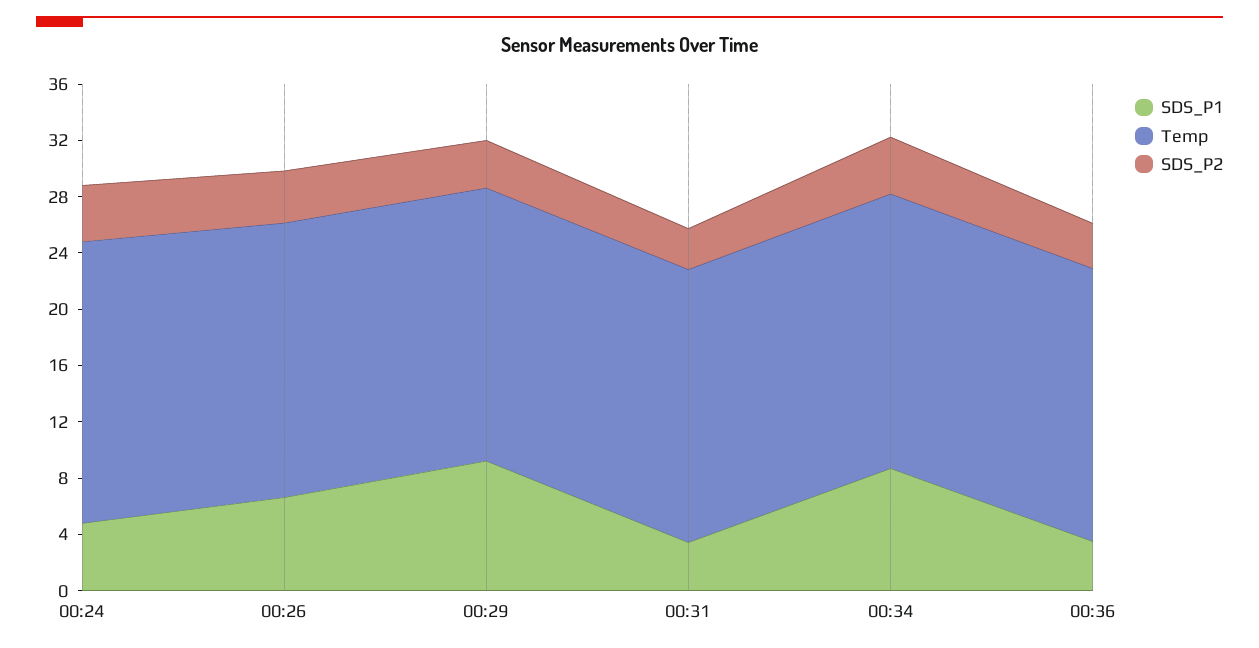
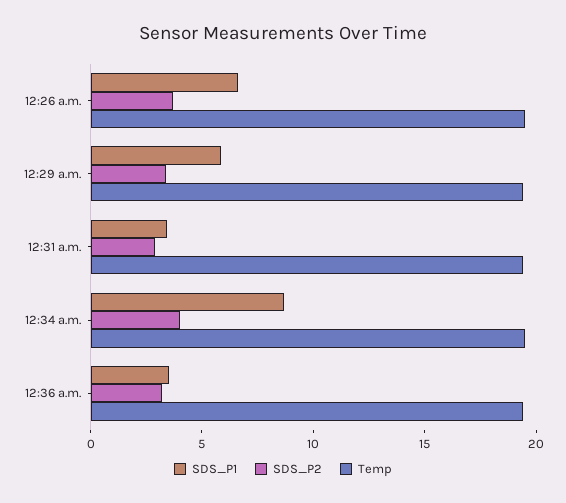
SDS_P1, 00:24: 5 -> none
Temp, 00:24: 20 -> none
SDS_P2, 00:24: 4 -> none
SDS_P1, 00:29: 9 -> 6

